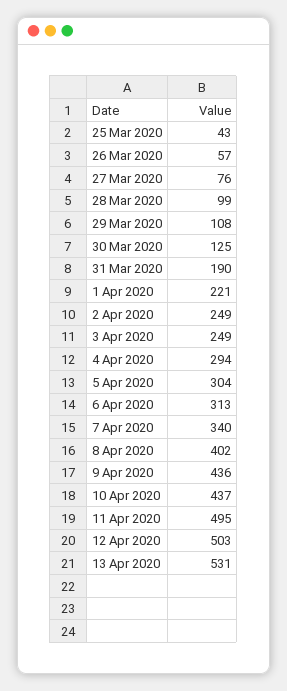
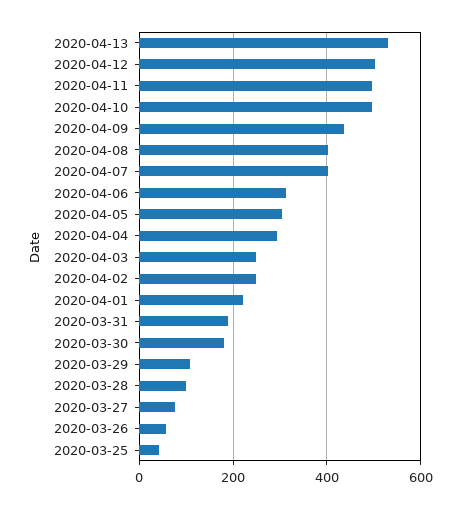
30 Mar 2020: 125 -> 180
7 Apr 2020: 340 -> 400
10 Apr 2020: 437 -> 500

